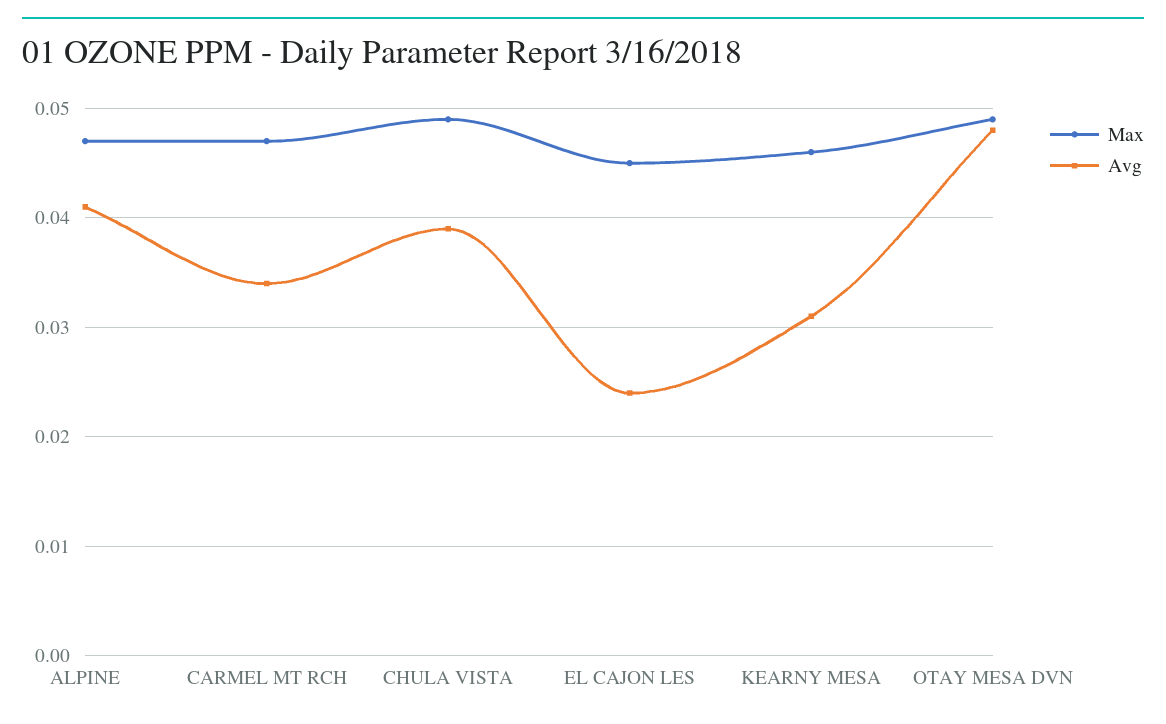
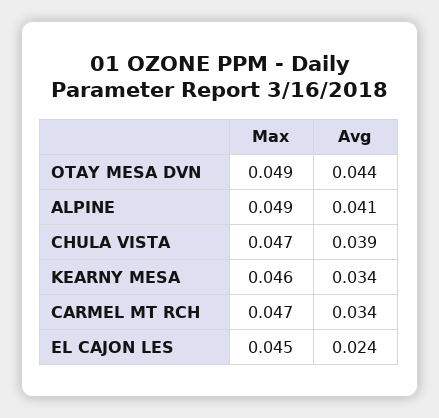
Max, ALPINE: 0.047 -> 0.049
Max, CHULA VISTA: 0.049 -> 0.047
Avg, KEARNY MESA: 0.031 -> 0.034
Avg, OTAY MESA DVN: 0.048 -> 0.044

